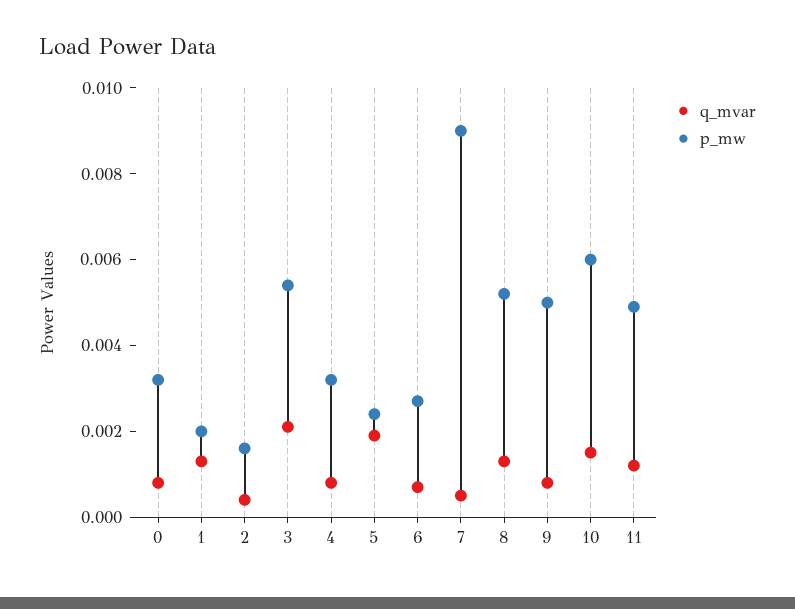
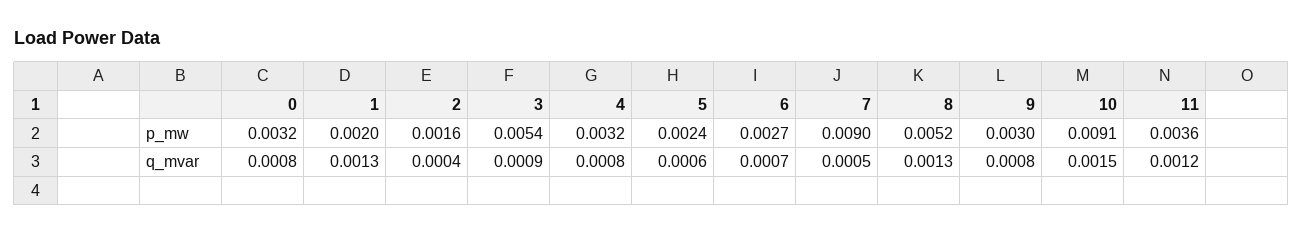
q_mvar, 3: 0.002 -> 0.0009
q_mvar, 5: 0.002 -> 0.0006
p_mw, 9: 0.005 -> 0.003
p_mw, 10: 0.006 -> 0.0091
p_mw, 11: 0.005 -> 0.0036

